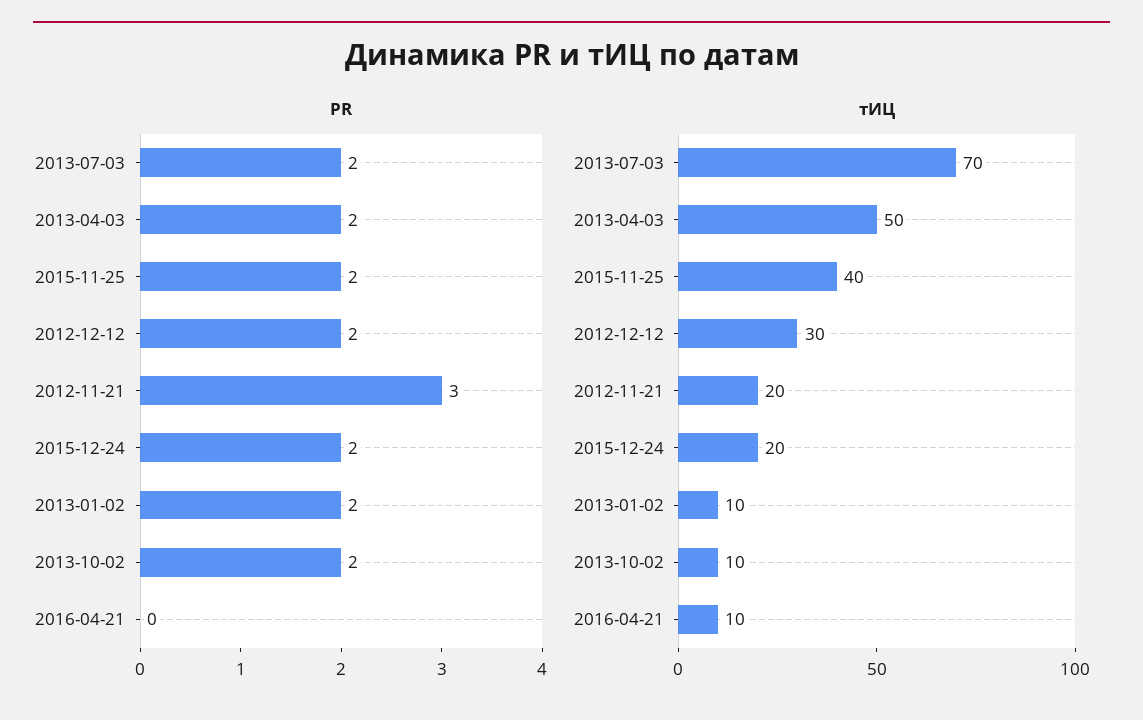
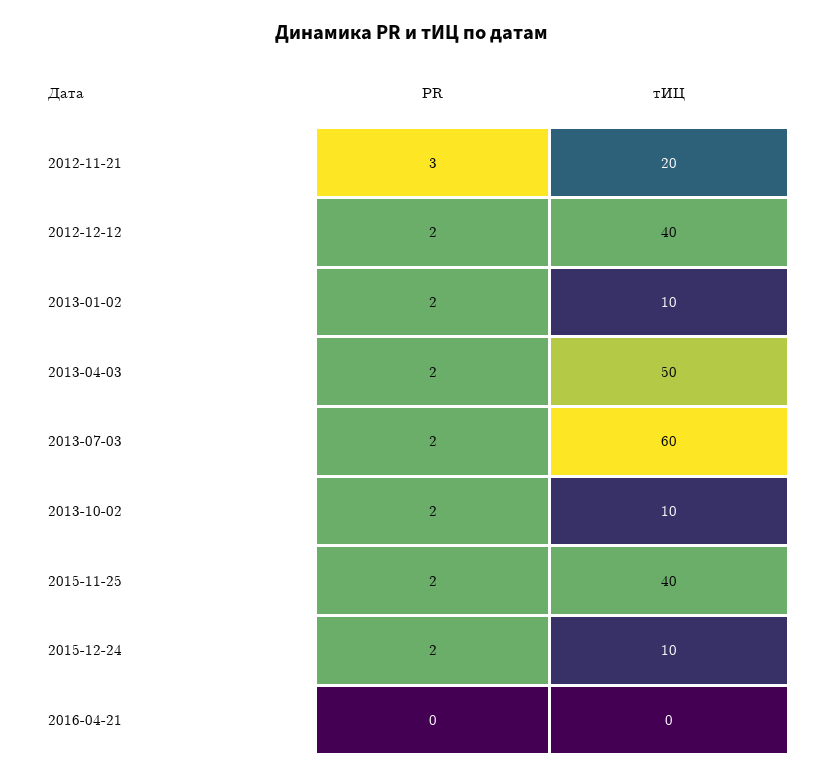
тИЦ, 2013-07-03: 70 -> 60
тИЦ, 2012-12-12: 30 -> 40
тИЦ, 2015-12-24: 20 -> 10
тИЦ, 2016-04-21: 10 -> 0

